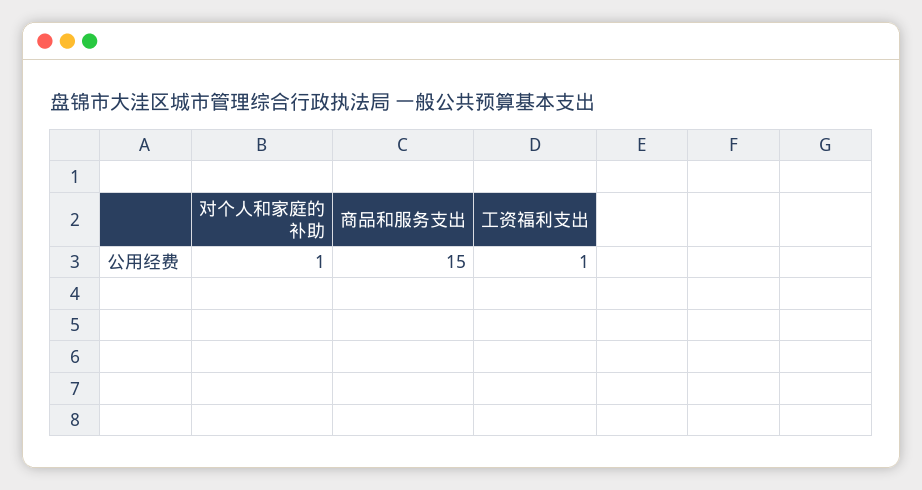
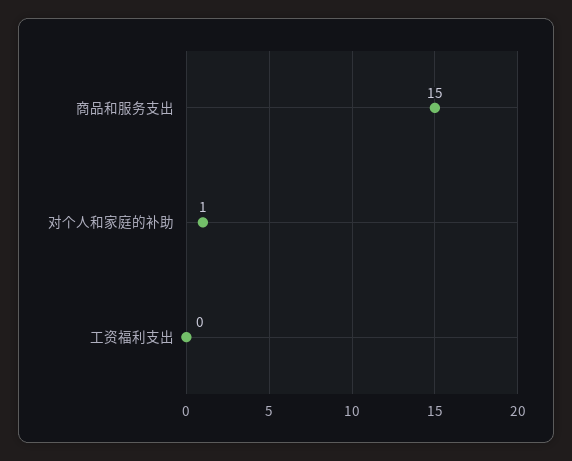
工资福利支出: 1 -> 0

